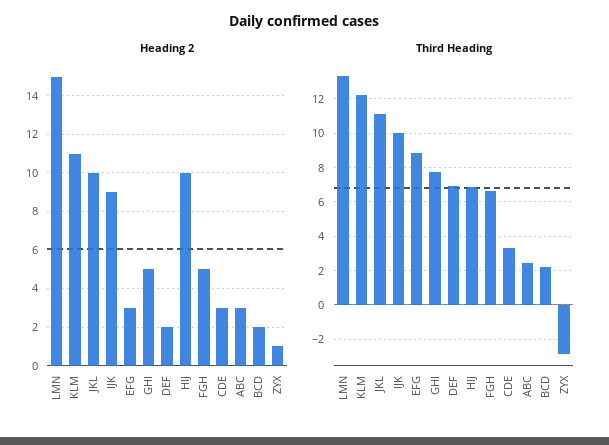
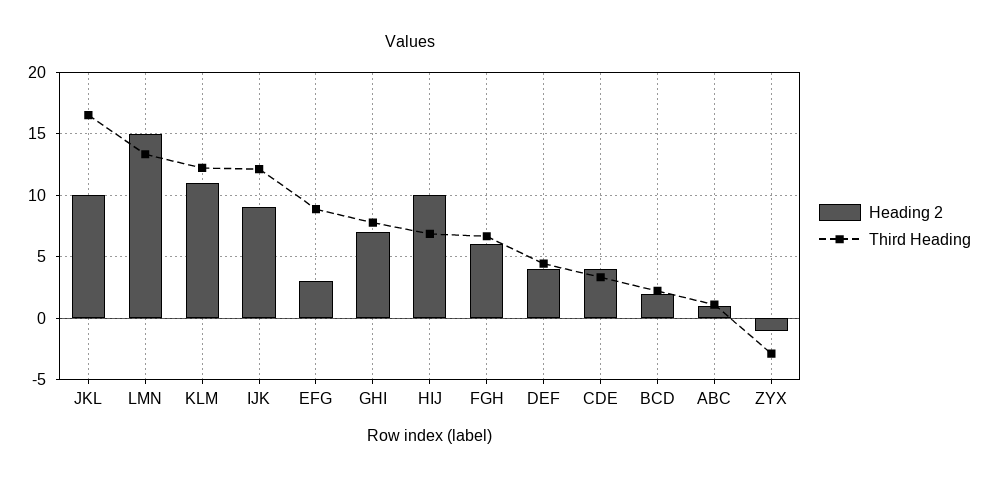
Heading 2, GHI: 5 -> 7
Heading 2, DEF: 2 -> 4
Heading 2, FGH: 5 -> 6
Heading 2, CDE: 3 -> 4
Heading 2, ABC: 3 -> 1
Heading 2, ZYX: 1 -> -1
Third Heading, JKL: 11 -> 16.5
Third Heading, IJK: 10 -> 12
Third Heading, DEF: 7 -> 4.5
Third Heading, ABC: 2.5 -> 1

